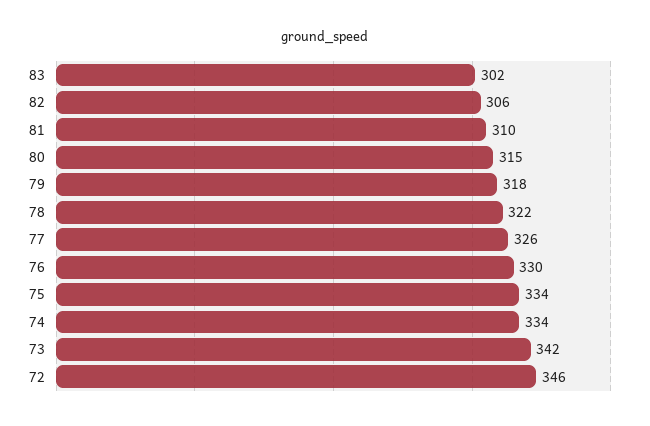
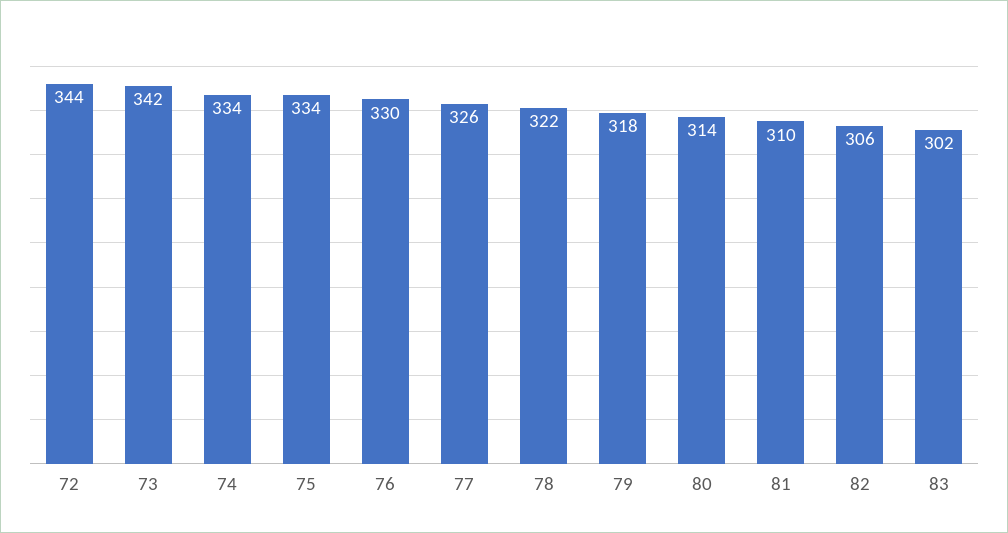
80: 315 -> 314
72: 346 -> 344

